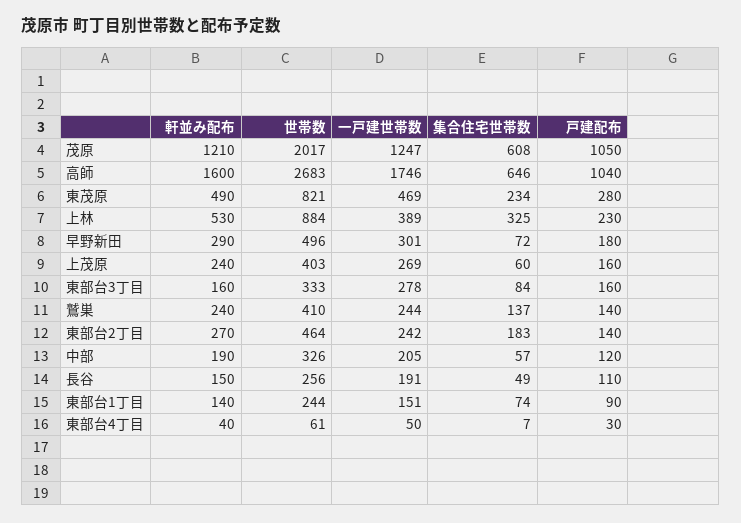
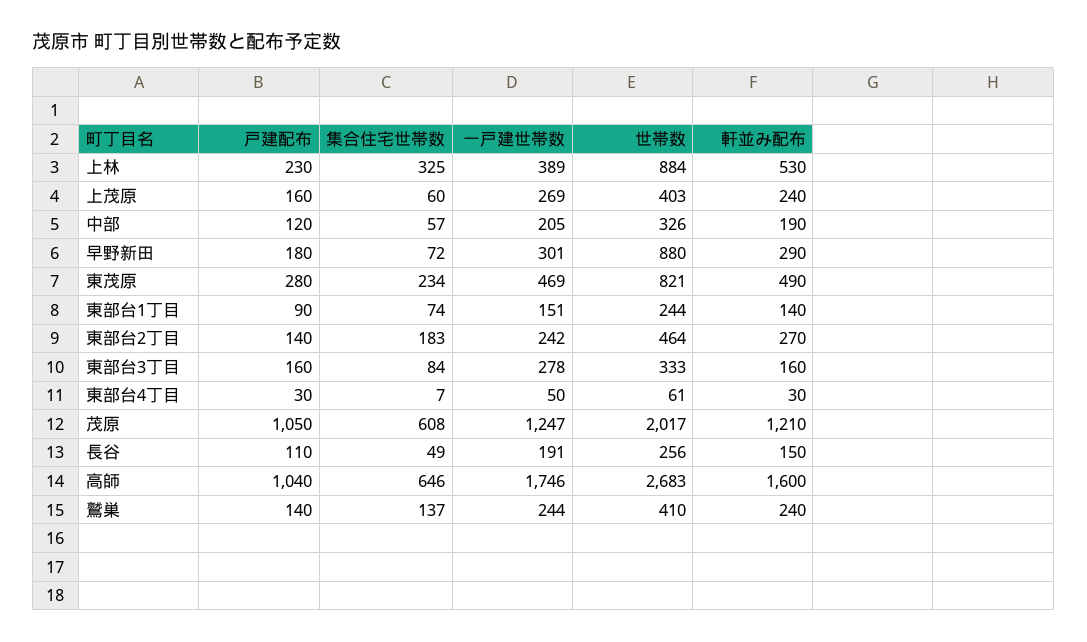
世帯数, 早野新田: 496 -> 880
軒並み配布, 東部台4丁目: 40 -> 30

